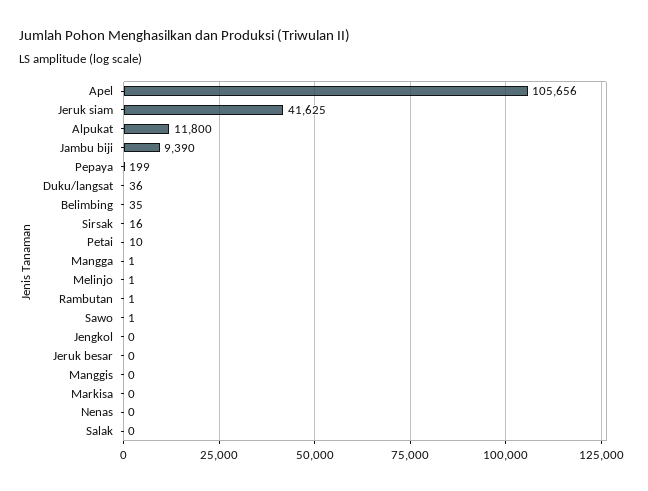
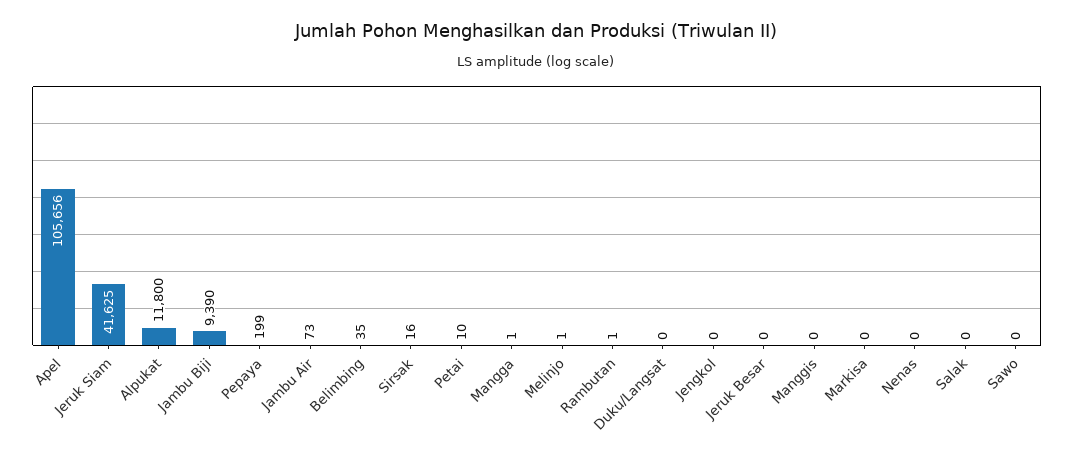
Duku/langsat: 36 -> 0
Sawo: 1 -> 0
Jambu Air: none -> 73

